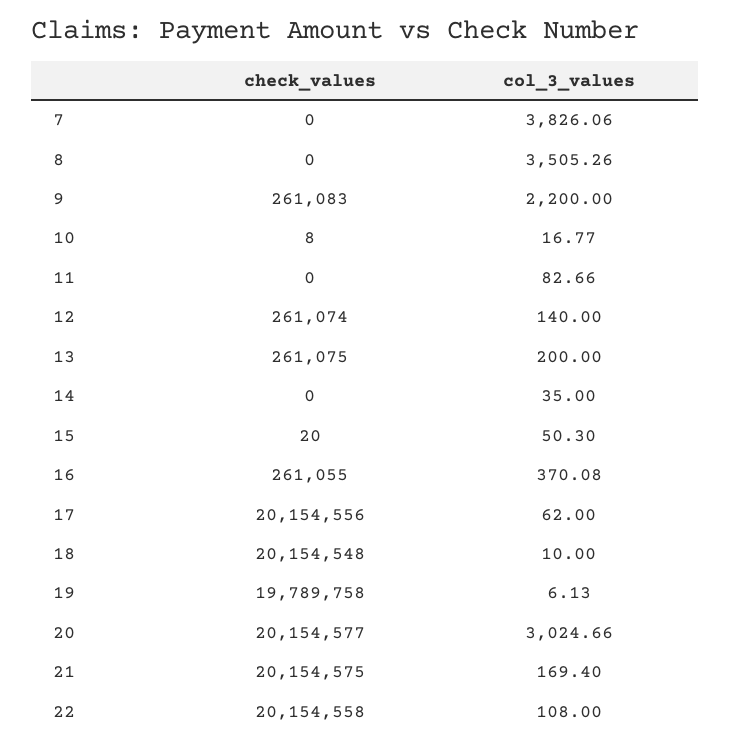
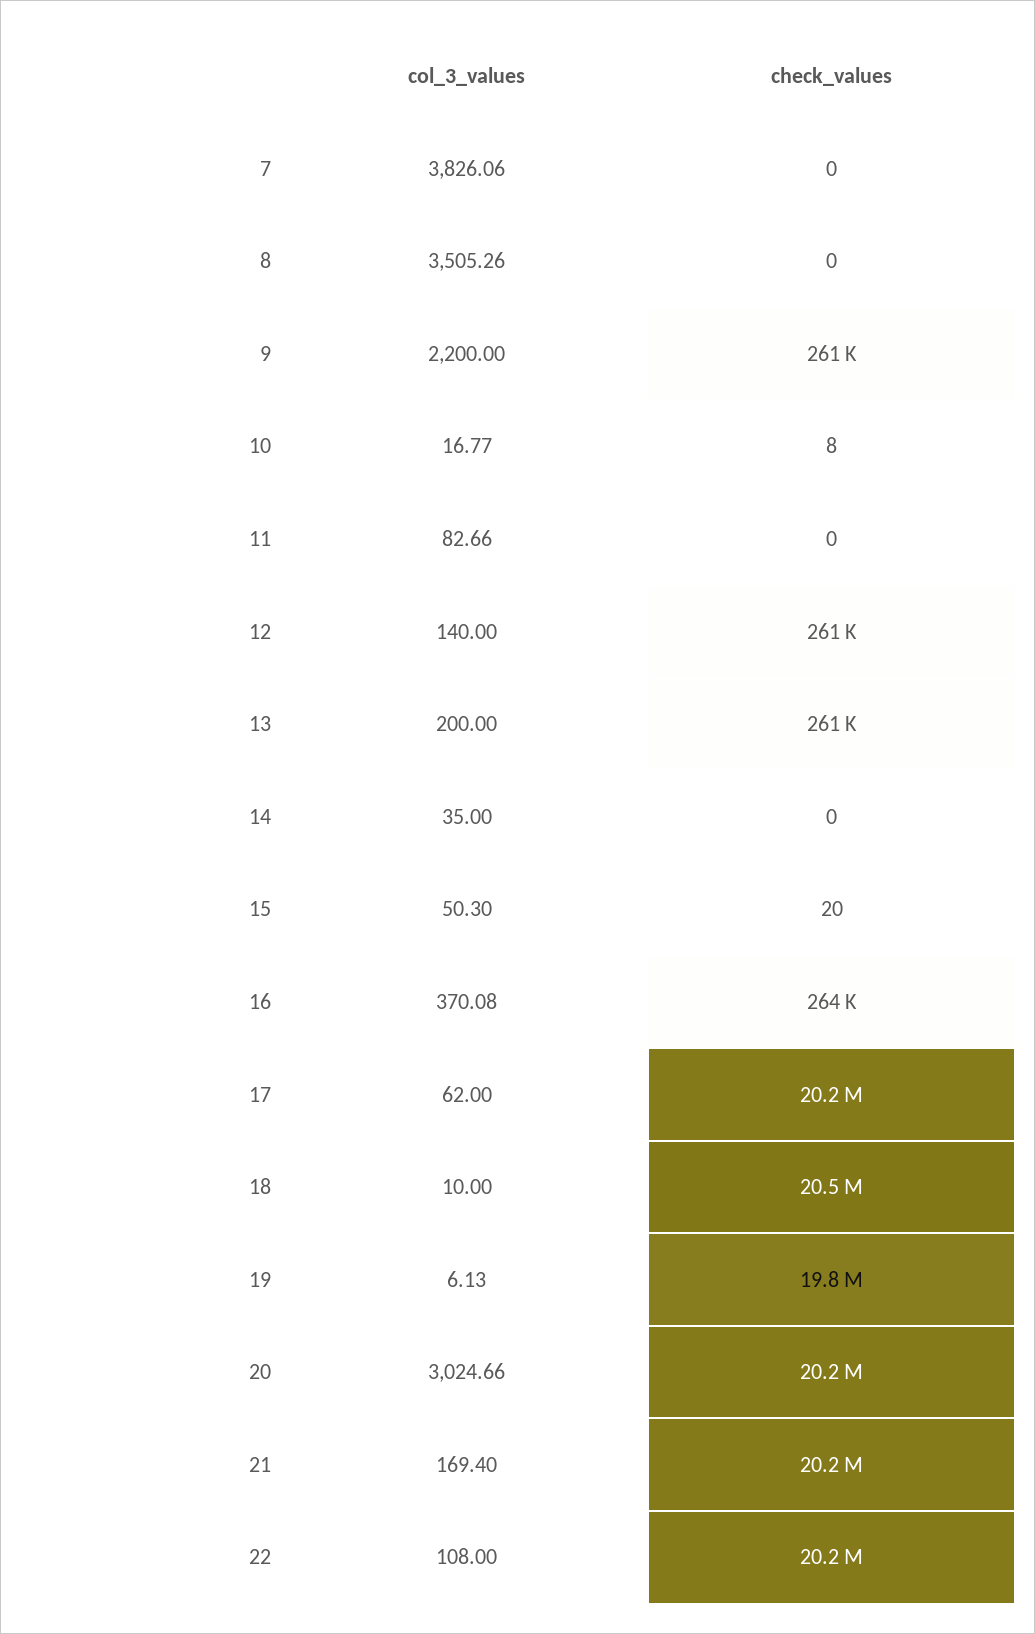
check_values, 16: 261055 -> 264000
check_values, 18: 20154548 -> 20500000

